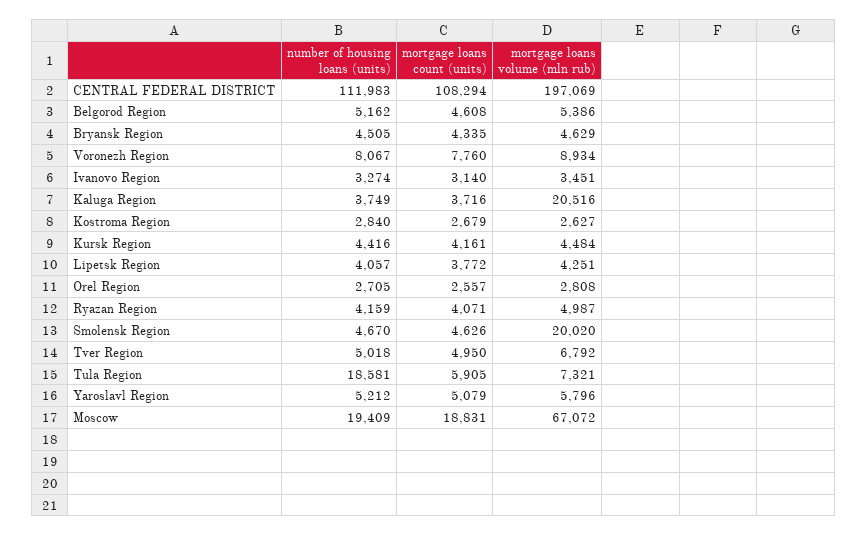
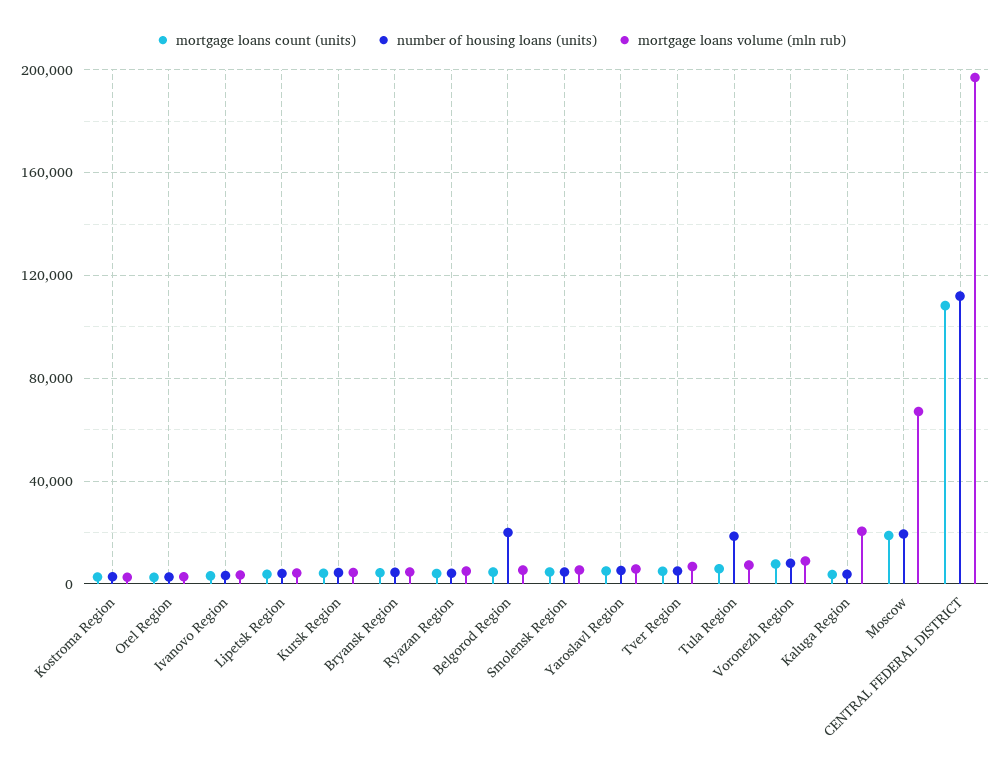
number of housing loans (units), Belgorod Region: 5162 -> 20000
mortgage loans volume (mln rub), Smolensk Region: 20020 -> 5000

